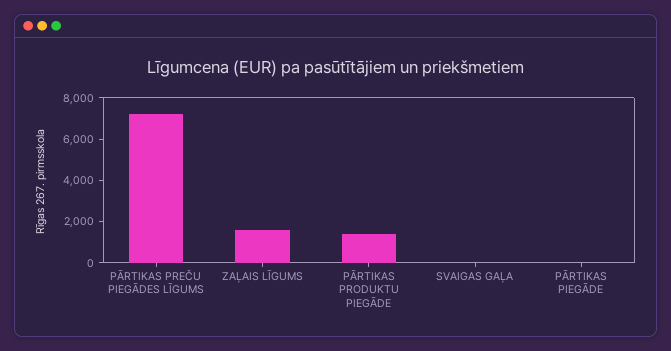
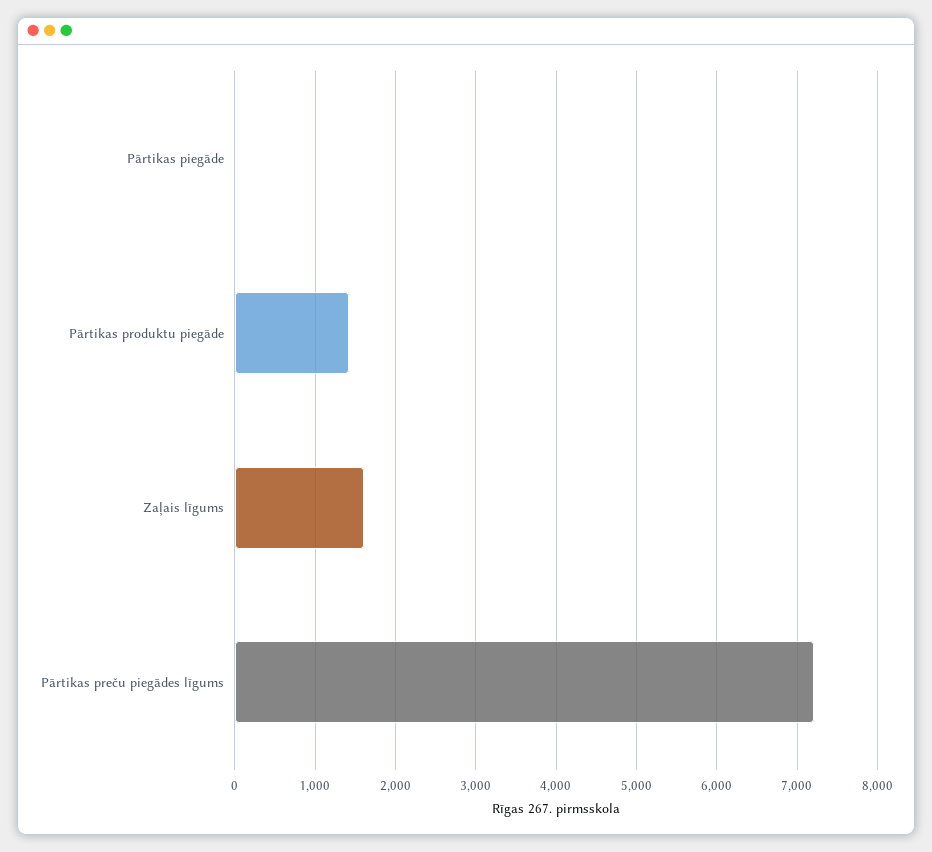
SVAIGAS GAĻA: 0 -> none

